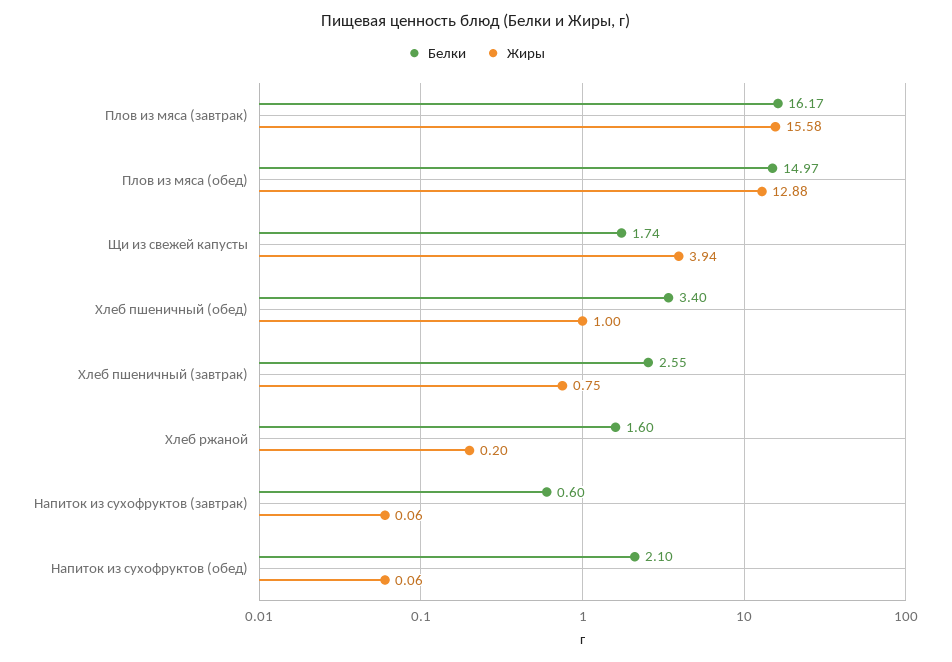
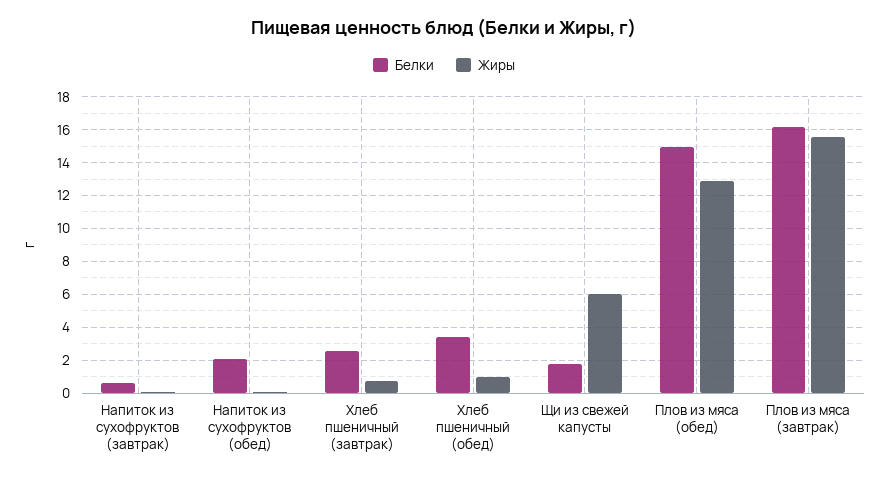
Жиры, Щи из свежей капусты: 3.94 -> 6
Белки, Хлеб ржаной: 1.6 -> none
Жиры, Хлеб ржаной: 0.2 -> none

